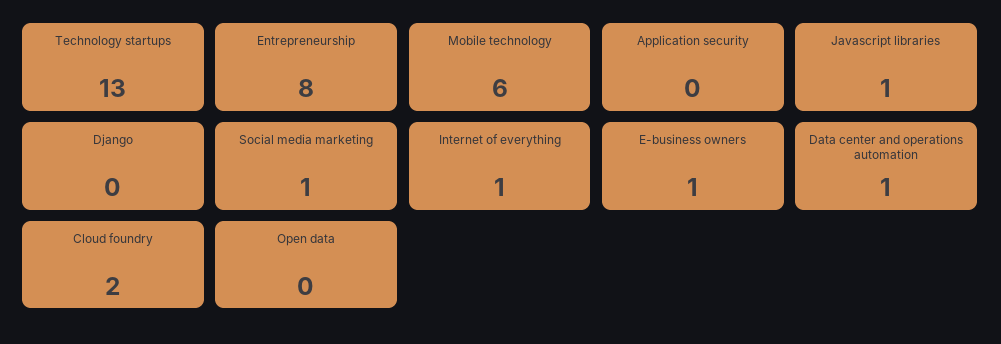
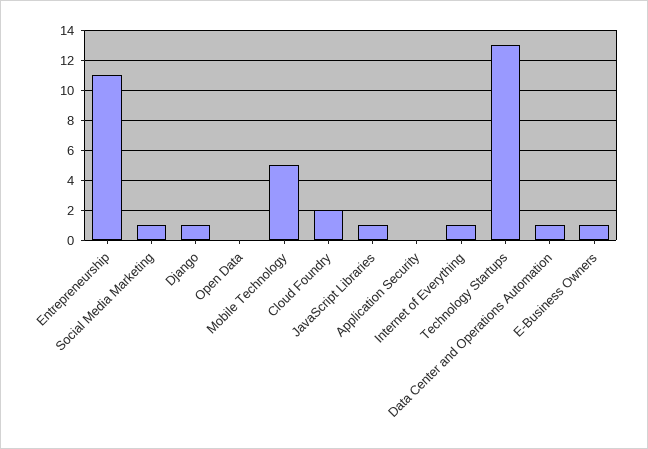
Entrepreneurship: 8 -> 11
Mobile technology: 6 -> 5
Django: 0 -> 1

